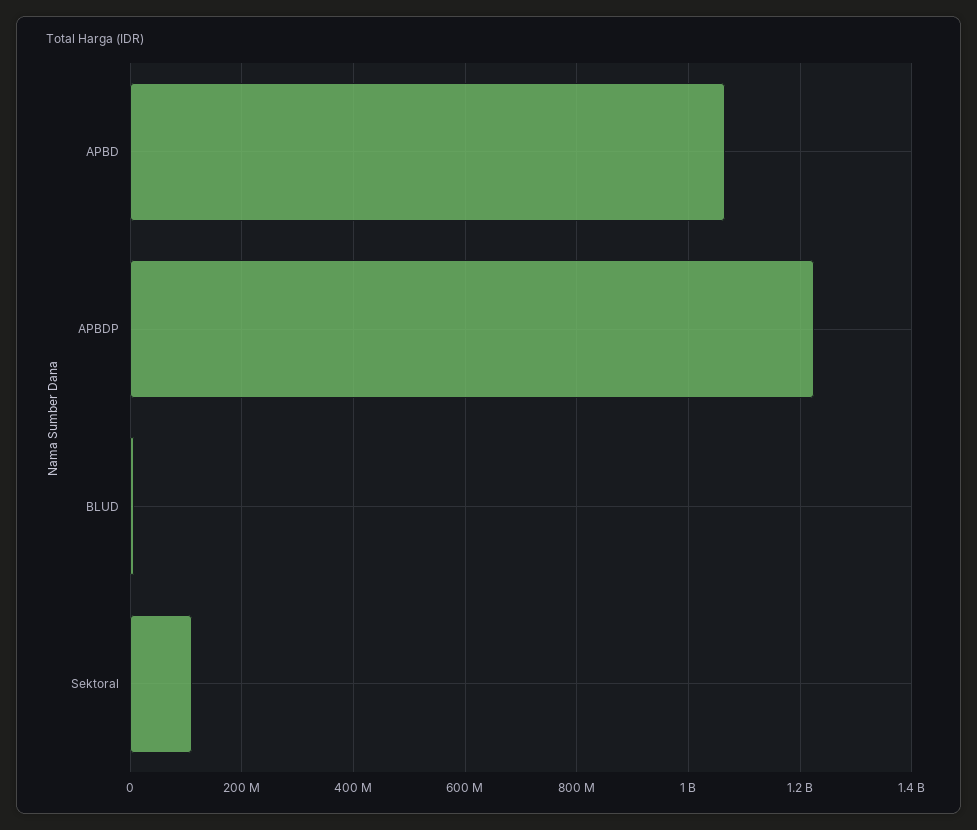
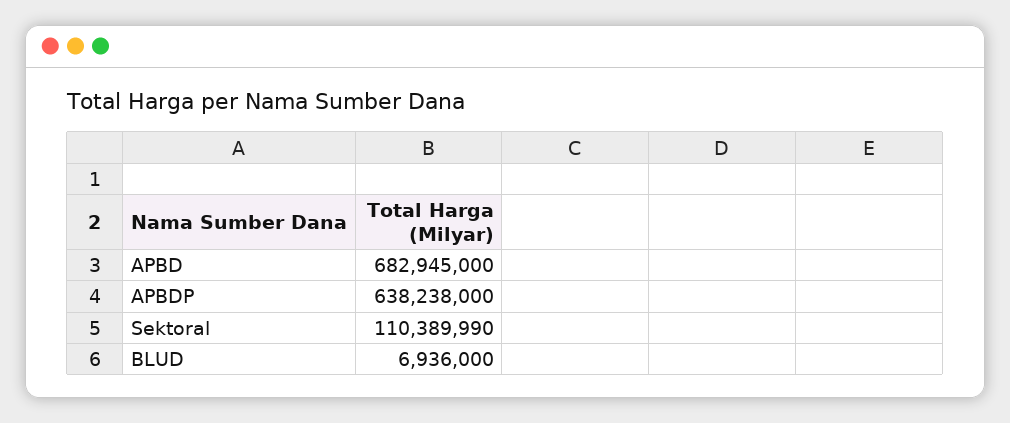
APBD: 1060000000 -> 682945000
APBDP: 1220000000 -> 638238000

